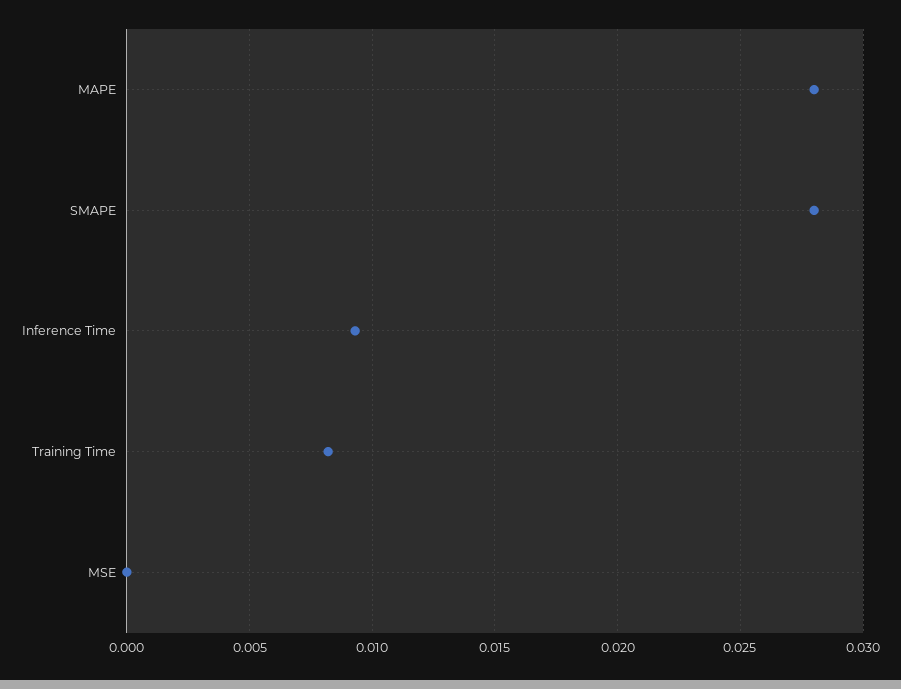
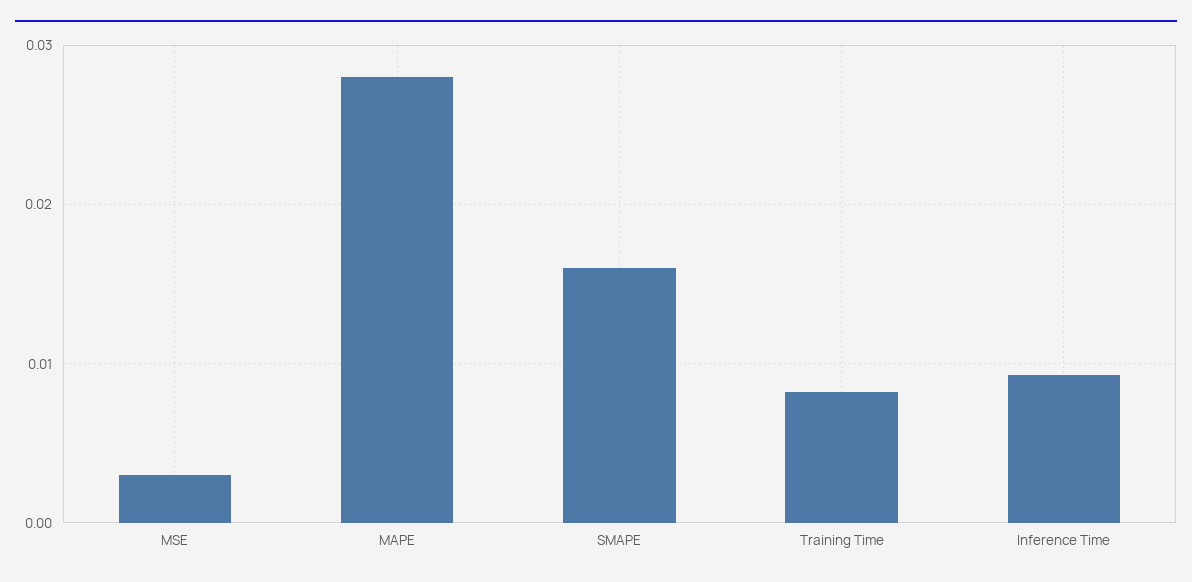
SMAPE: 0.028 -> 0.016
MSE: 0 -> 0.003

